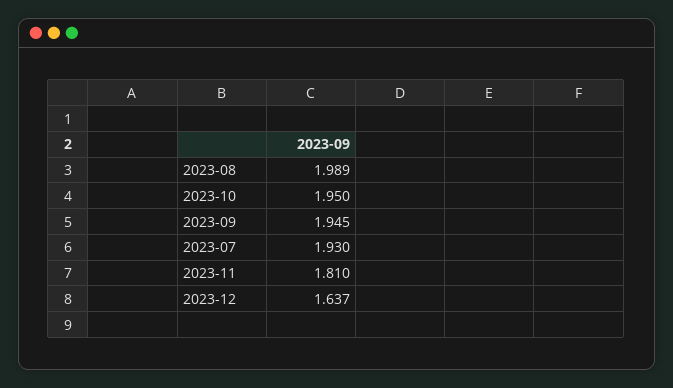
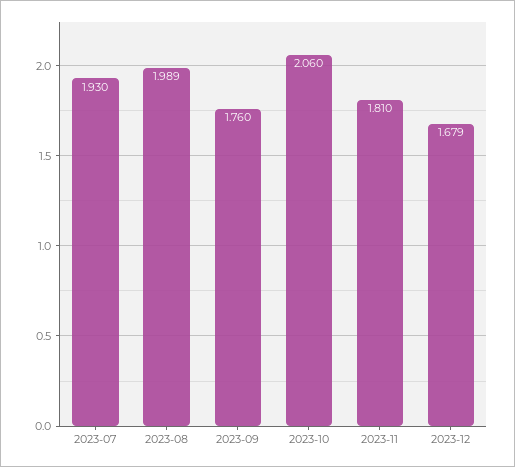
2023-10: 1.95 -> 2.06
2023-09: 1.945 -> 1.76
2023-12: 1.637 -> 1.679

